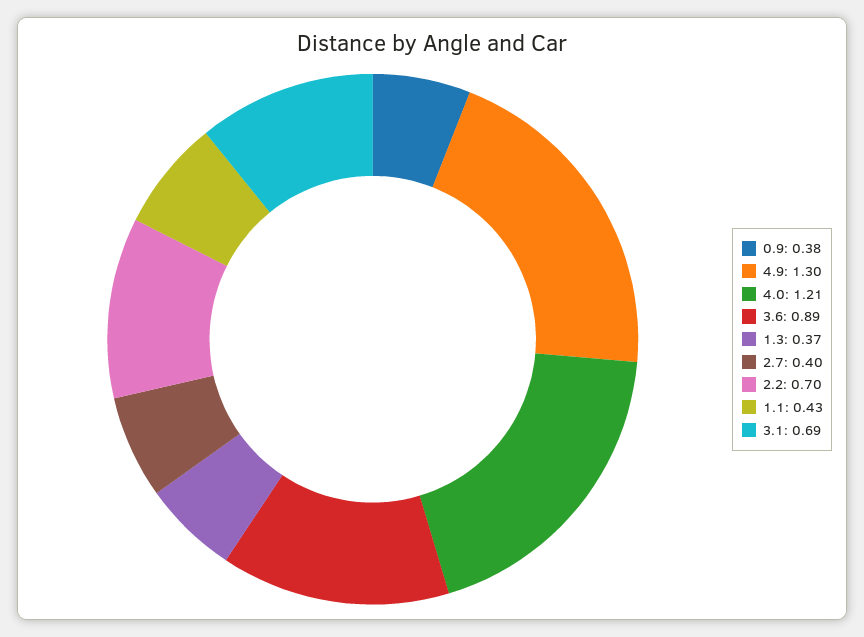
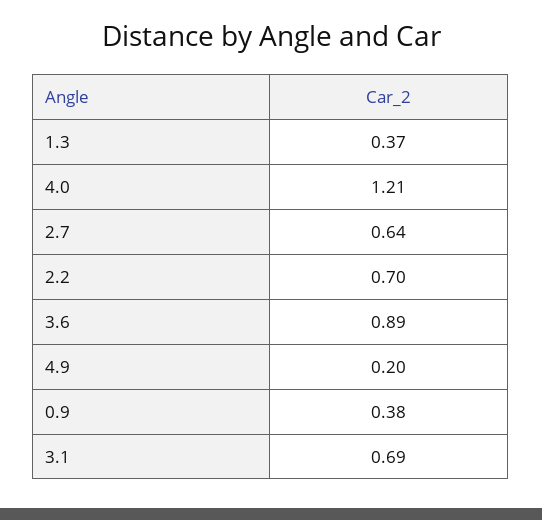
4.9: 1.3 -> 0.2
2.7: 0.4 -> 0.64
1.1: 0.43 -> none

